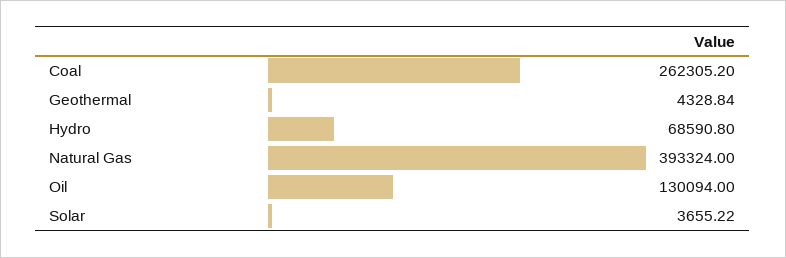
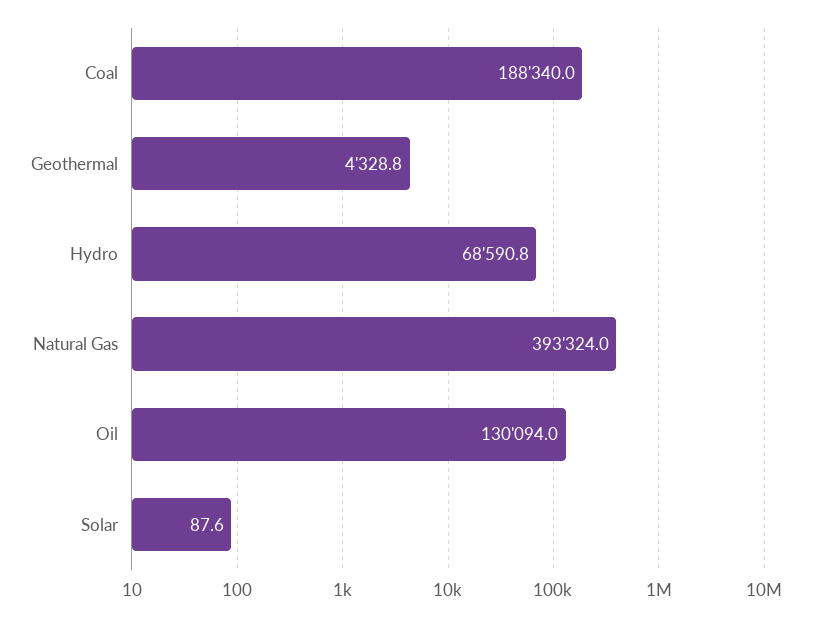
Coal: 262305.2 -> 188340
Solar: 3655.22 -> 87.6

